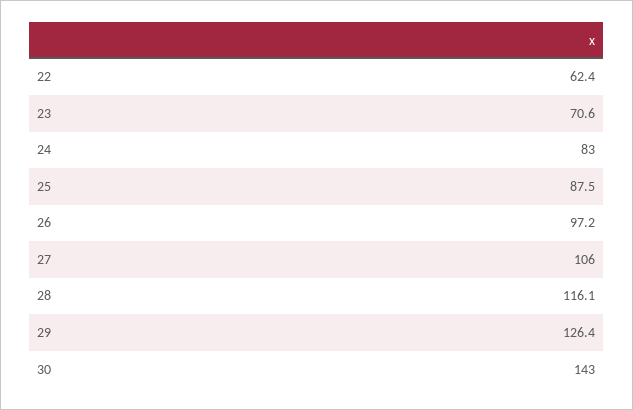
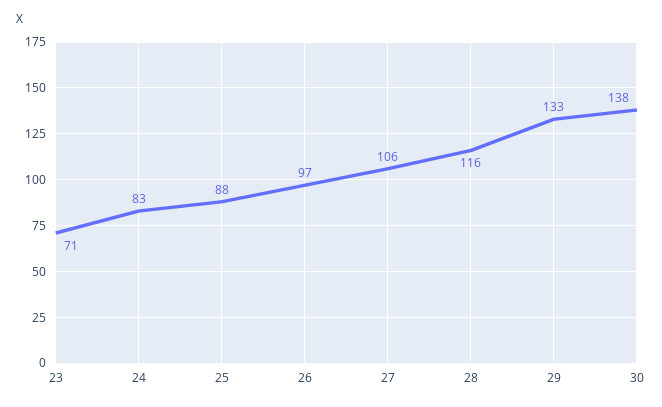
22: 62.4 -> none
29: 126.4 -> 133
30: 143 -> 138

